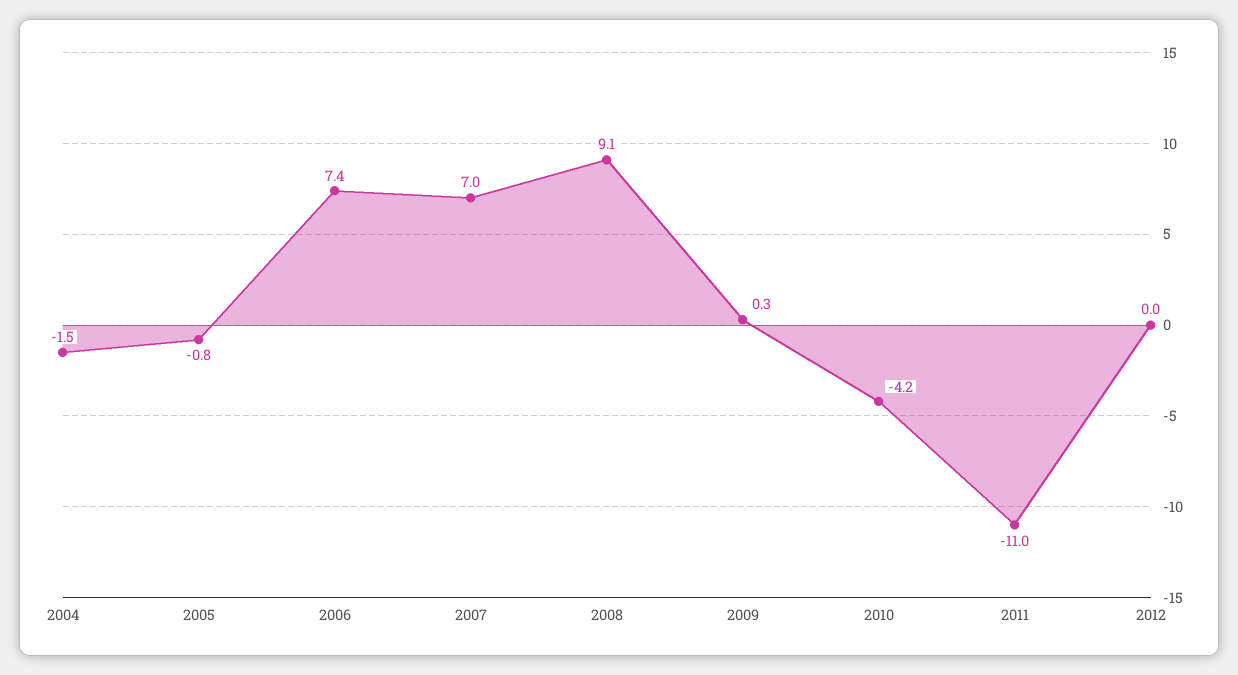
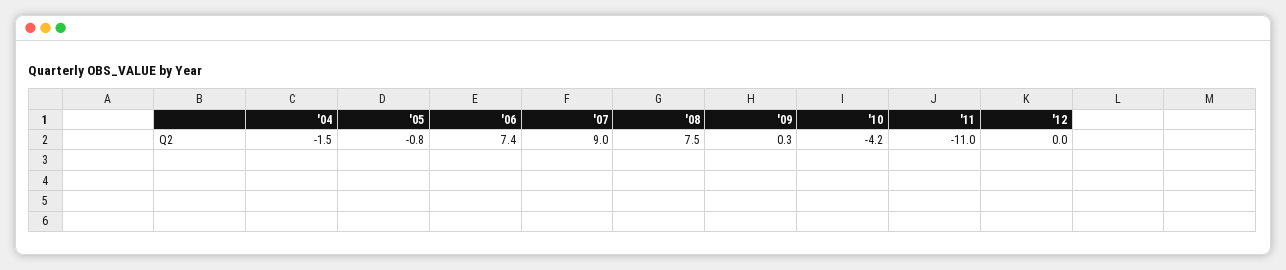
2007: 7 -> 9
2008: 9.1 -> 7.5

